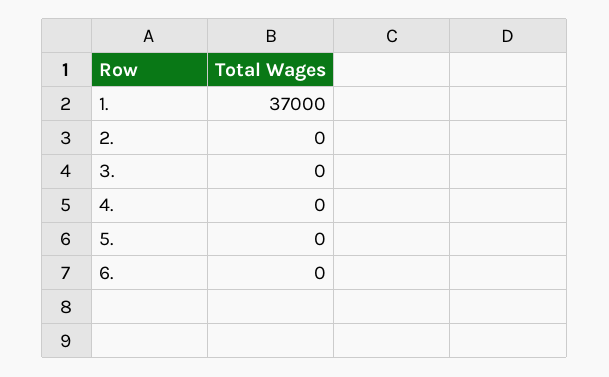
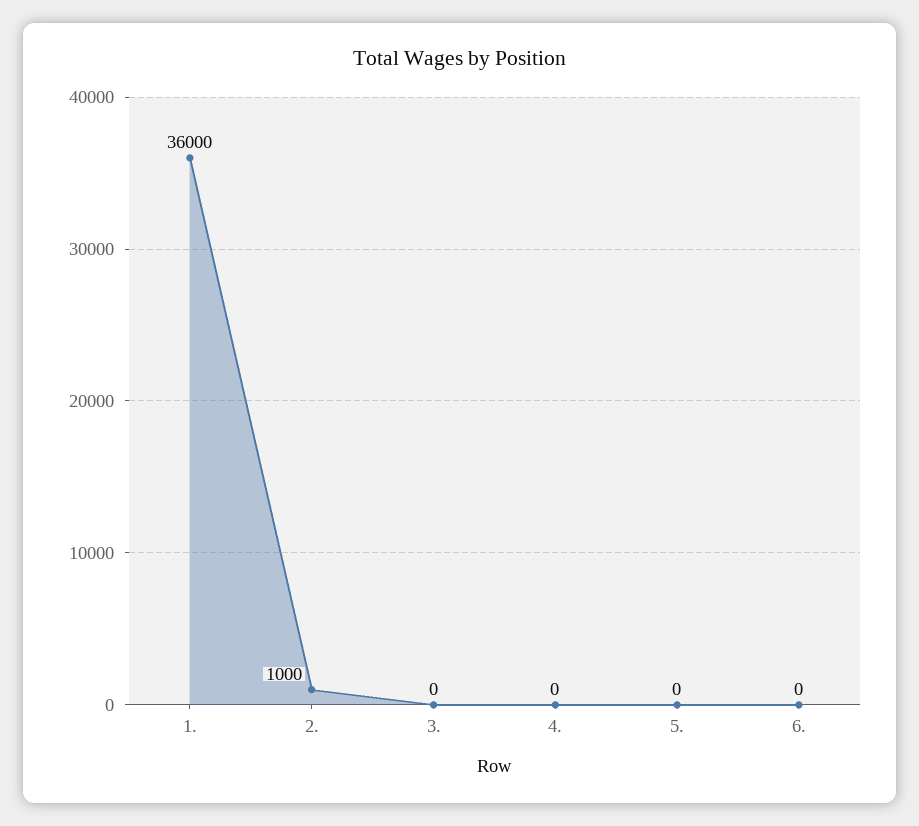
1.: 37000 -> 36000
2.: 0 -> 1000

